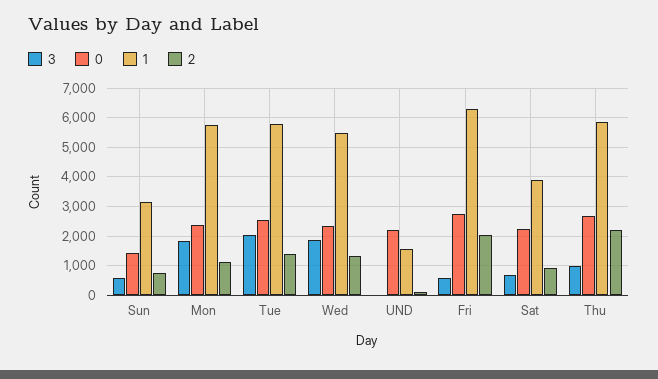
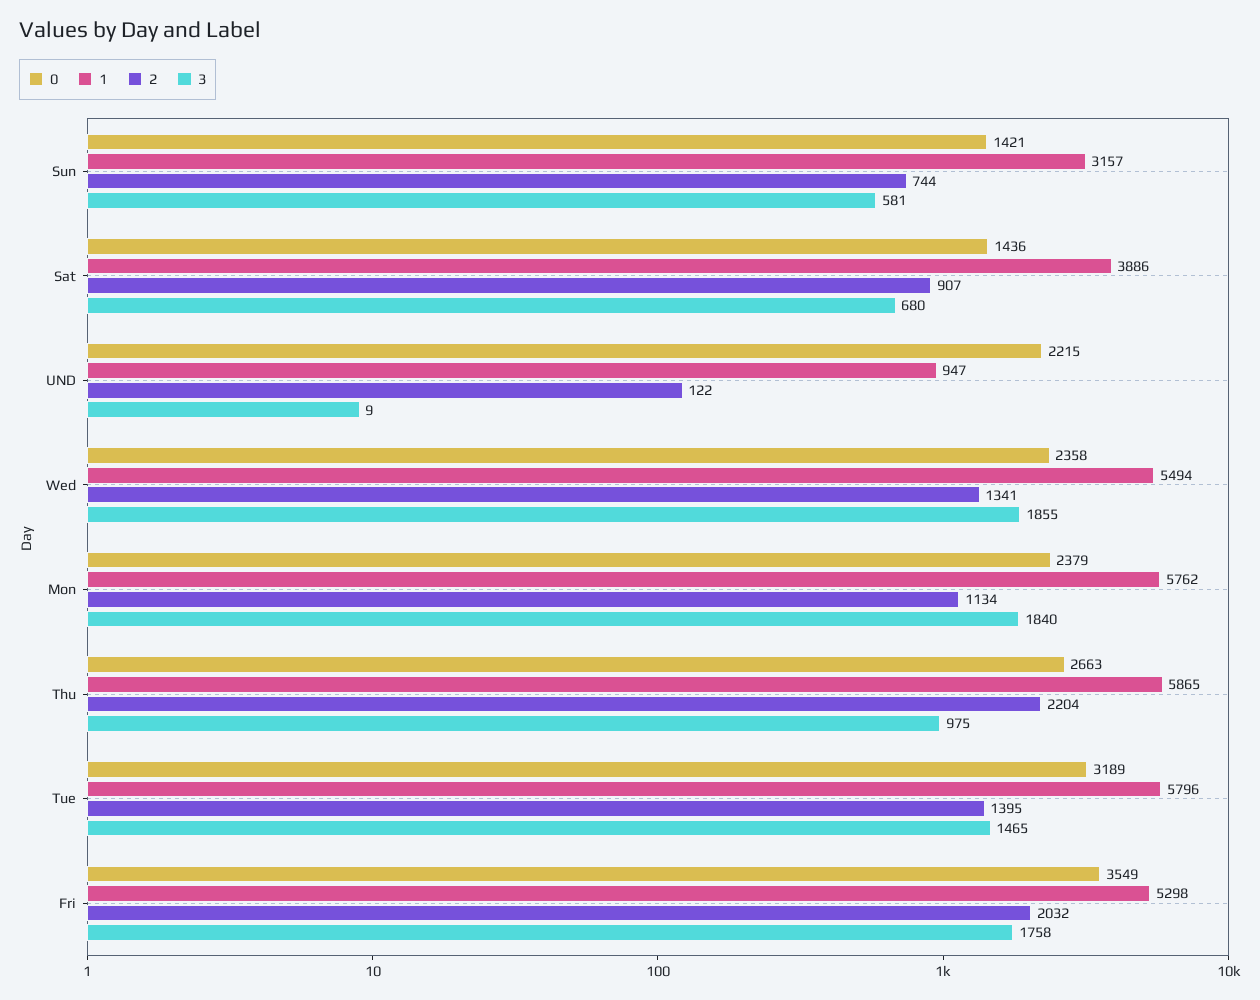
3, Tue: 2000 -> 1465
0, Tue: 2500 -> 3189
1, UND: 1500 -> 947
3, Fri: 500 -> 1758
0, Fri: 2750 -> 3549
1, Fri: 6250 -> 5298
0, Sat: 2250 -> 1436

